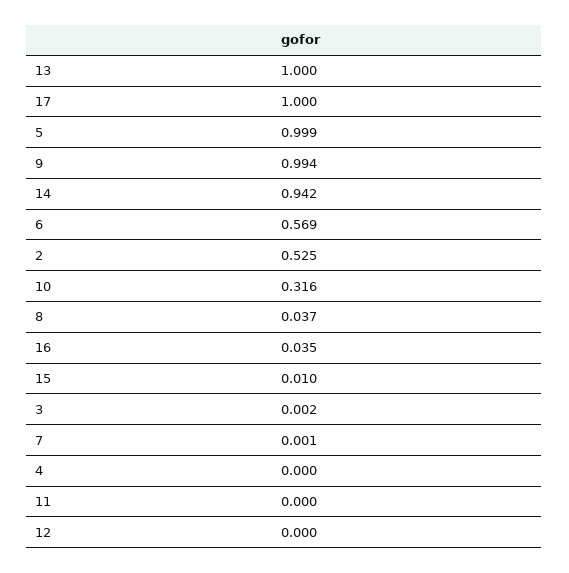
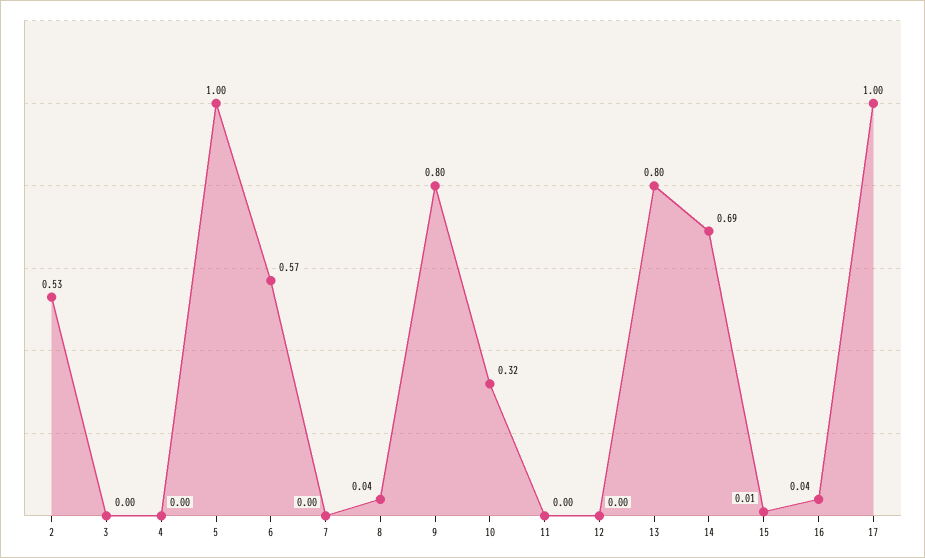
13: 1 -> 0.8
9: 0.994 -> 0.8
14: 0.942 -> 0.69

